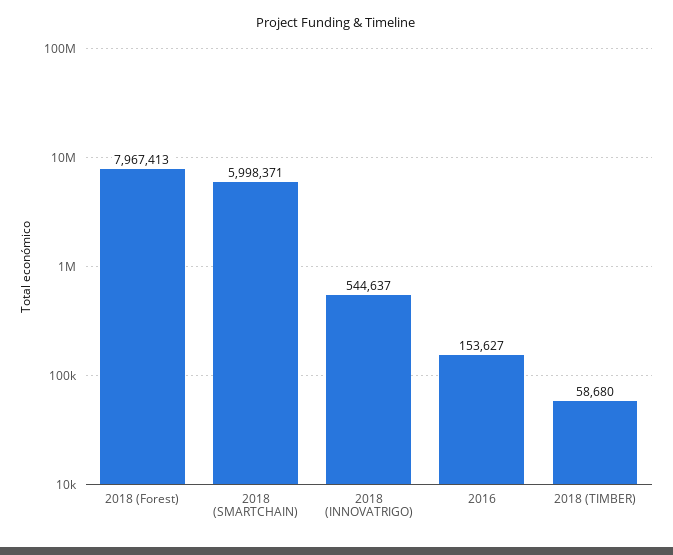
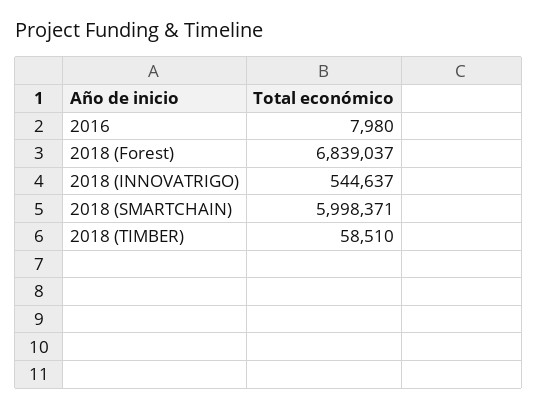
2018 (Forest): 7967413 -> 6839037
2016: 153627 -> 7980
2018 (TIMBER): 58680 -> 58510

